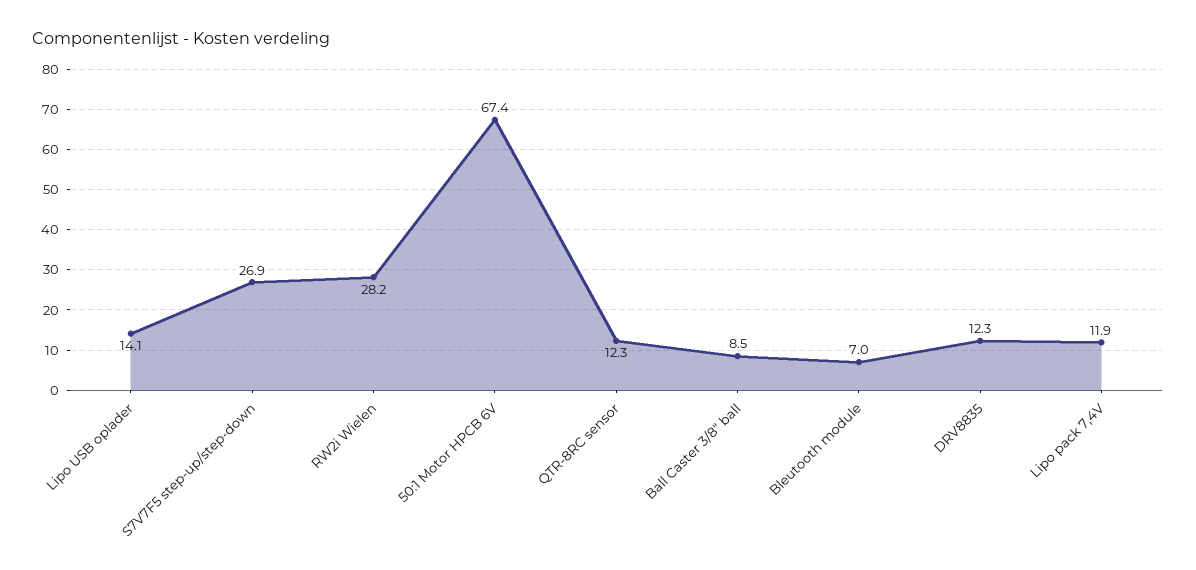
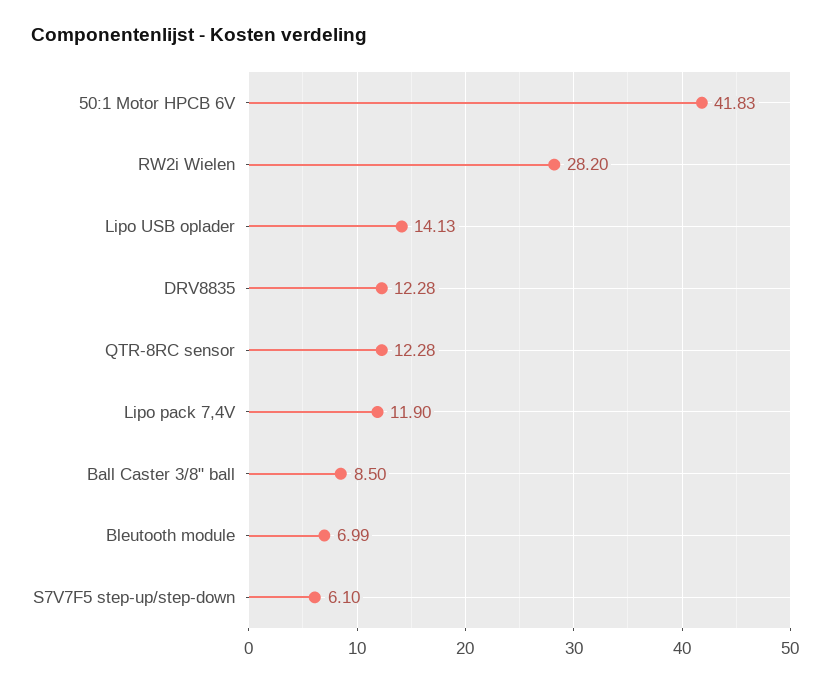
S7V7F5 step-up/step-down: 26.9 -> 6.1
50:1 Motor HPCB 6V: 67.4 -> 41.83

